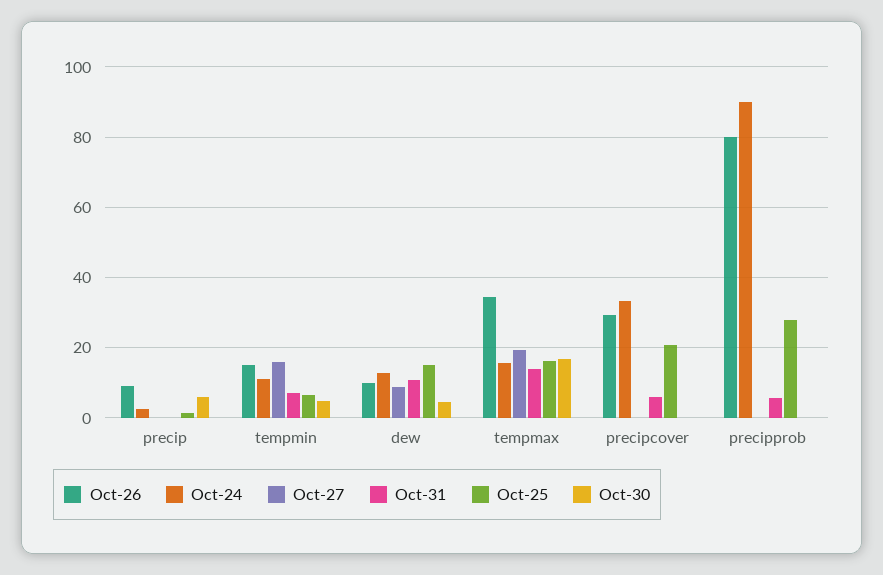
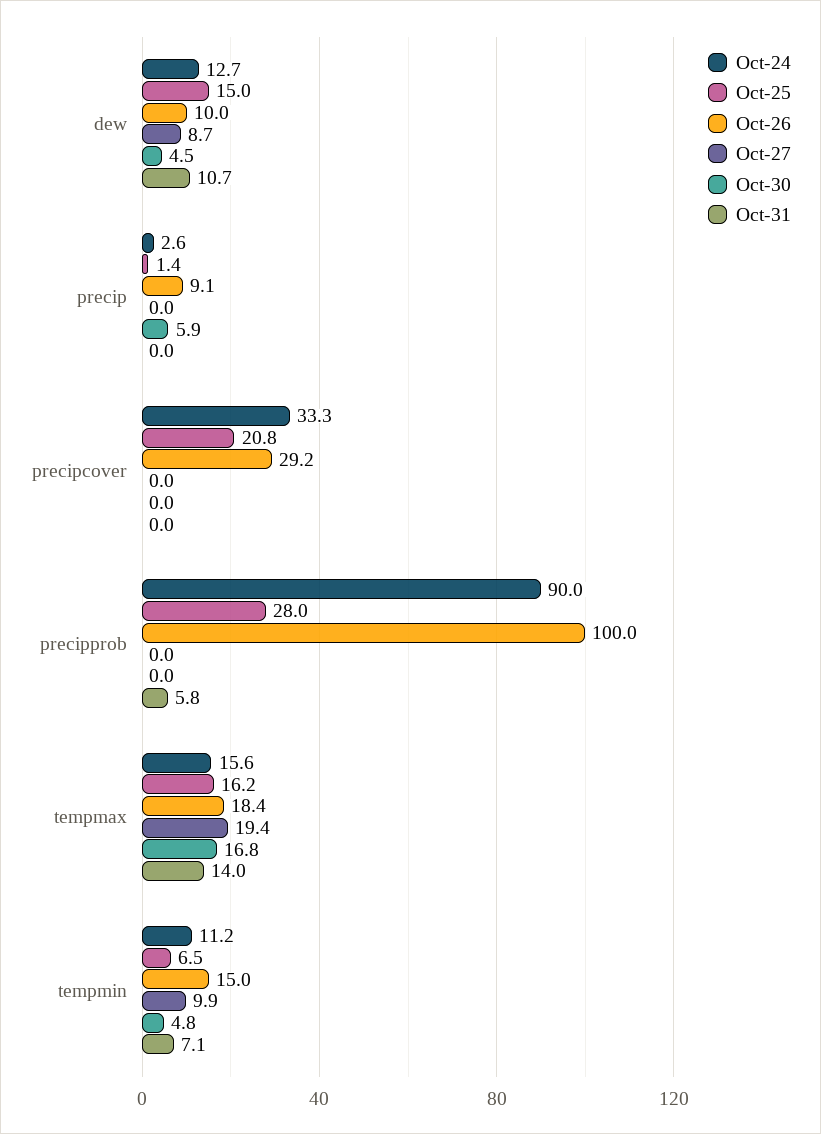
Oct-27, tempmin: 16 -> 9.9
Oct-26, tempmax: 34 -> 18.4
Oct-31, precipcover: 6 -> 0
Oct-26, precipprob: 80 -> 100

